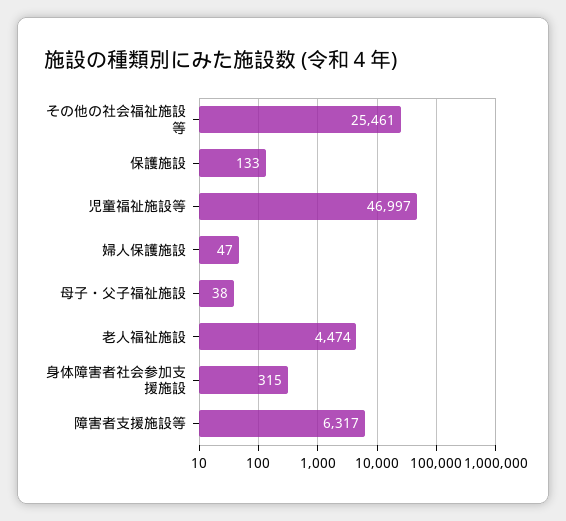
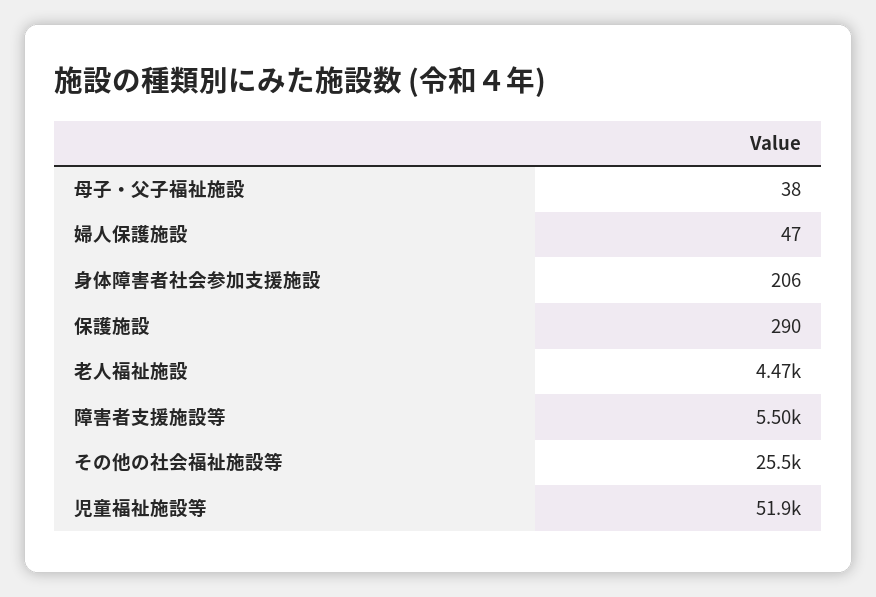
保護施設: 133 -> 290
児童福祉施設等: 46997 -> 51900
身体障害者社会参加支援施設: 315 -> 206
障害者支援施設等: 6317 -> 5500

